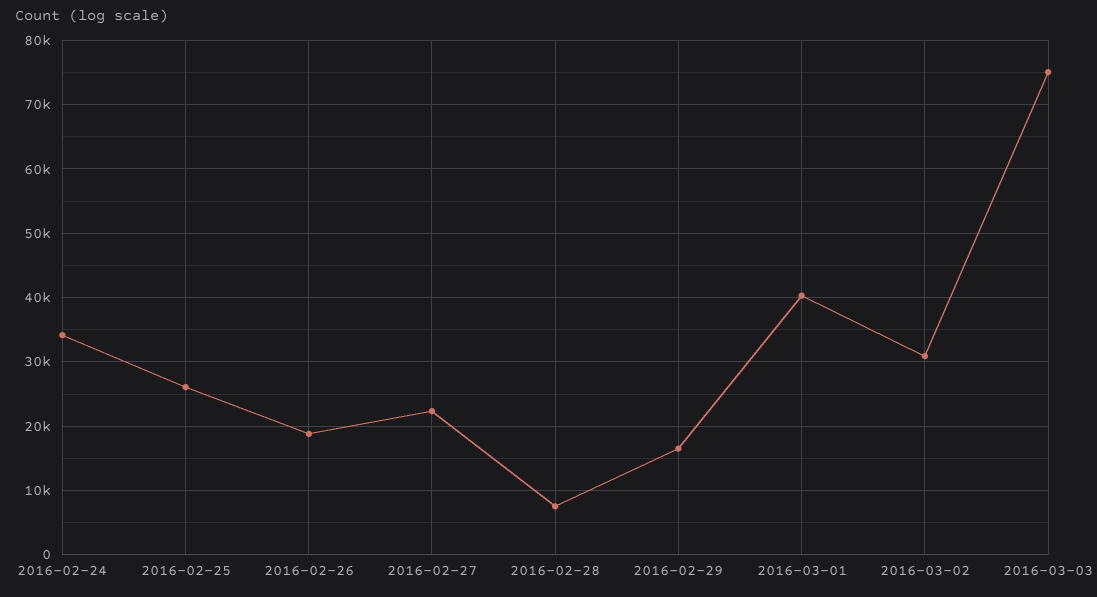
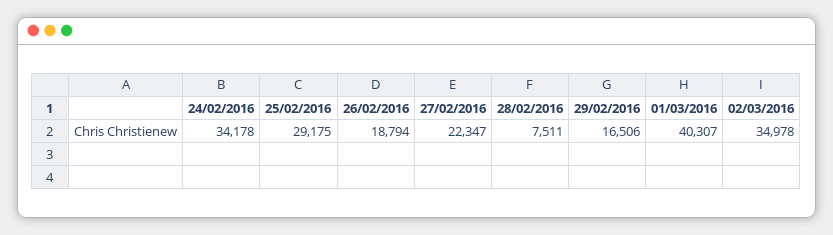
2016-02-25: 26000 -> 29175
2016-03-02: 31000 -> 34978
2016-03-03: 75000 -> none

